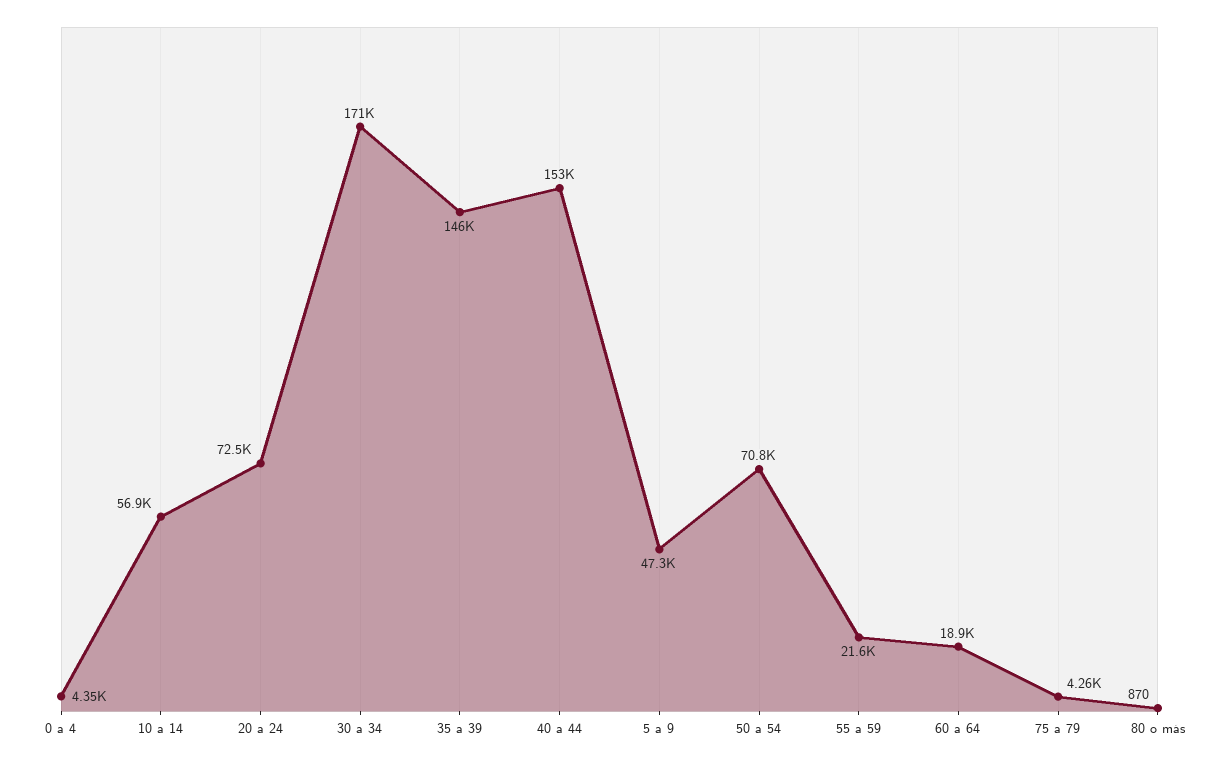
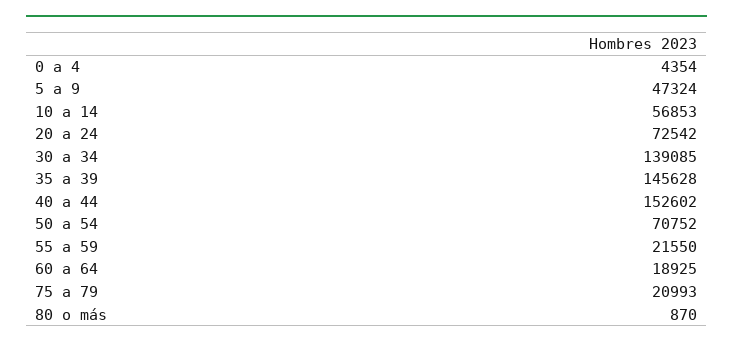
30 a 34: 171000 -> 139085
75 a 79: 4260 -> 20993

